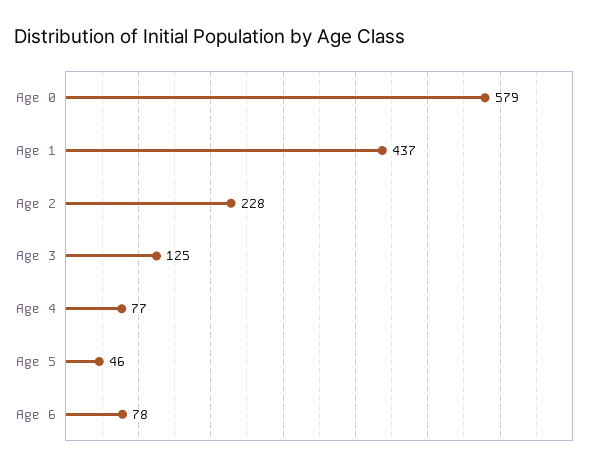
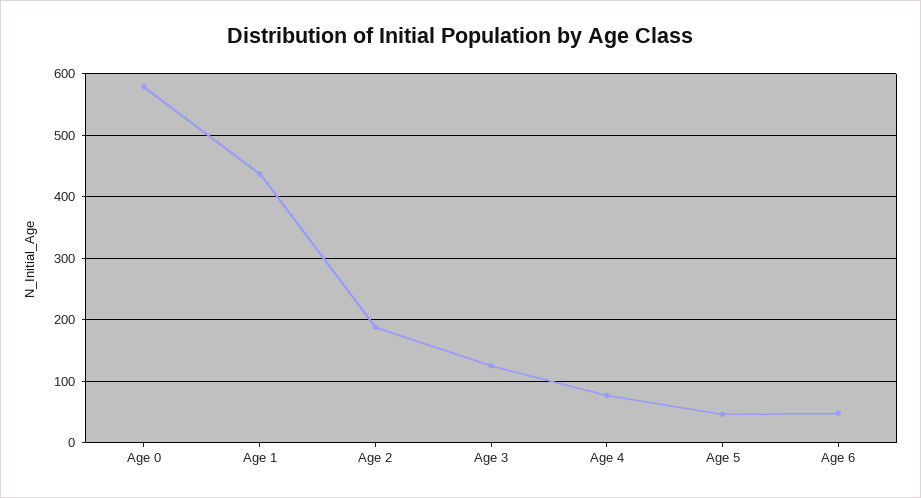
Age 2: 228 -> 190
Age 6: 78 -> 50

